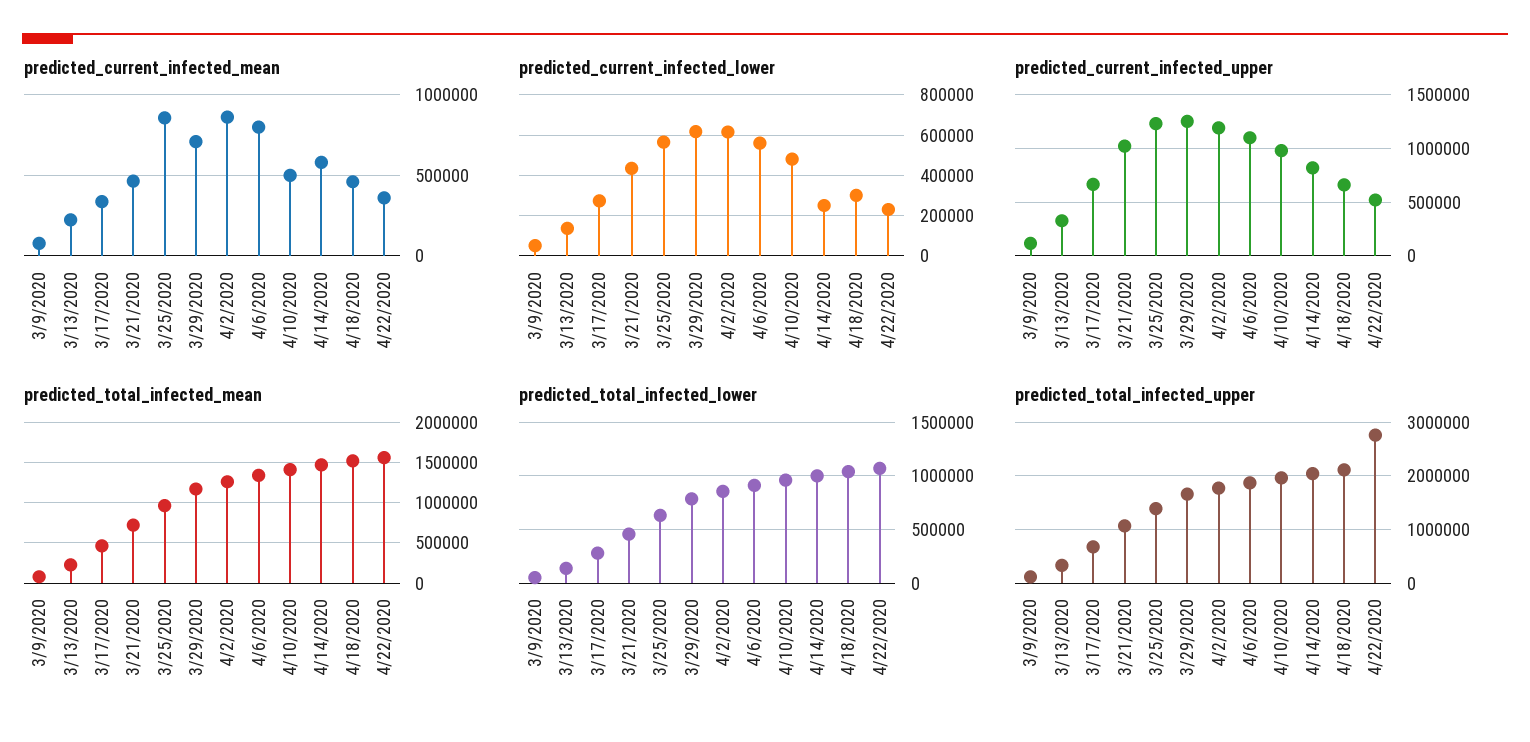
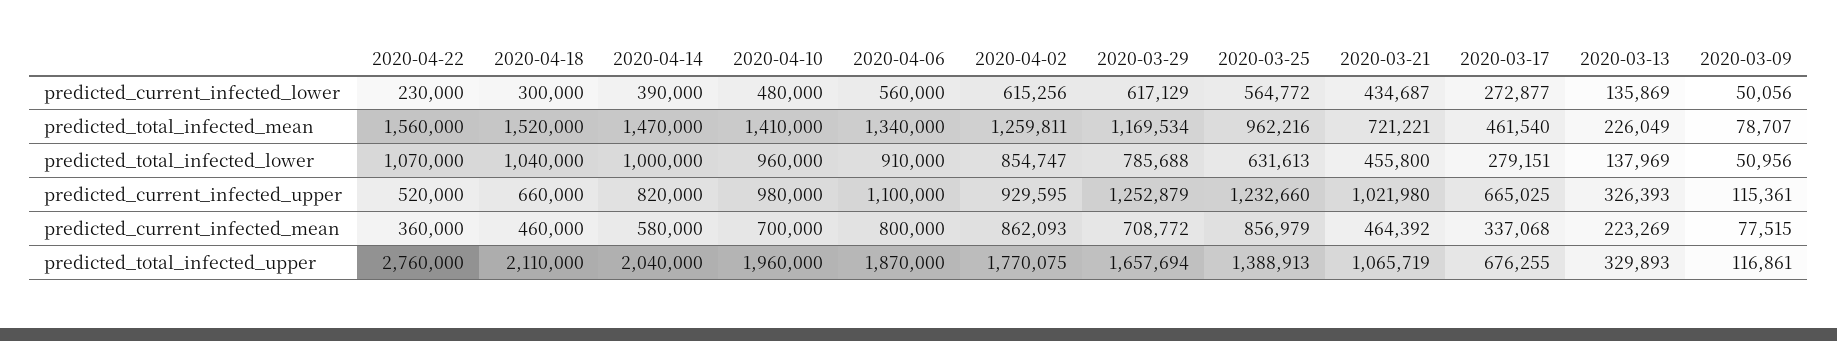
predicted_current_infected_mean, 4/10/2020: 500000 -> 700000
predicted_current_infected_lower, 4/14/2020: 250000 -> 390000
predicted_current_infected_upper, 4/2/2020: 1200000 -> 929595

